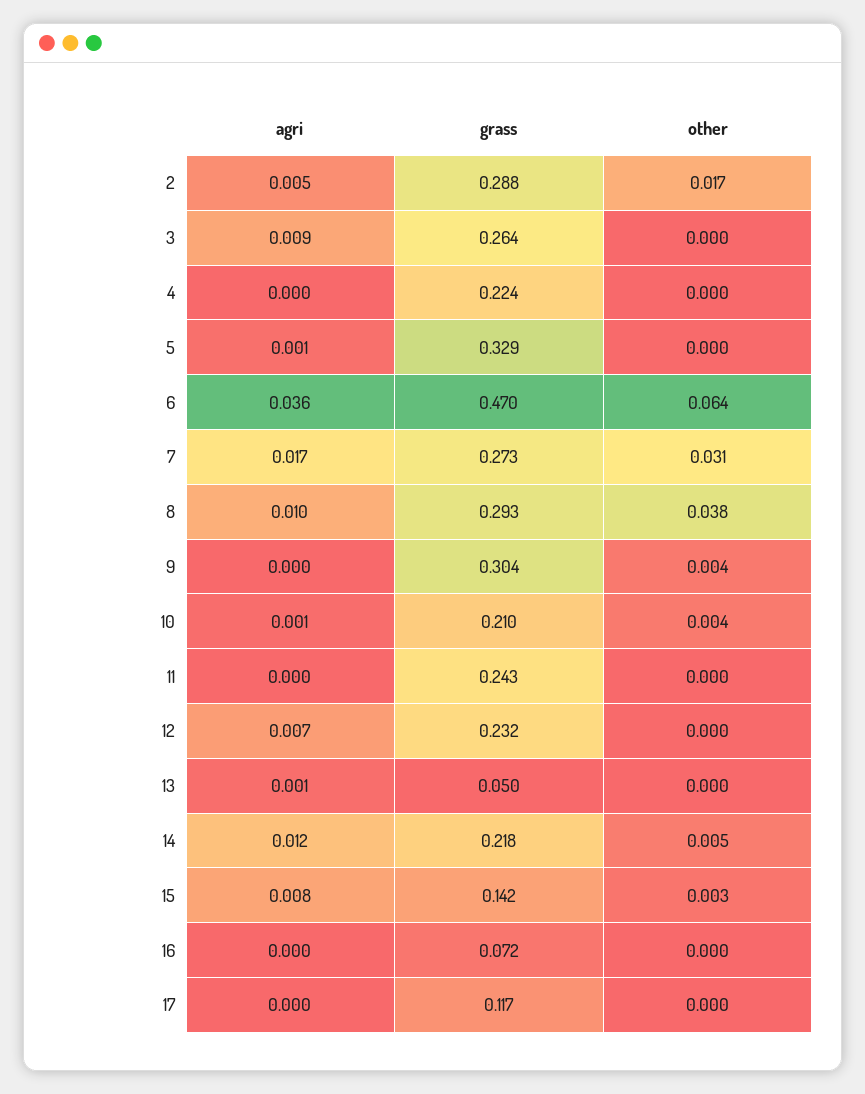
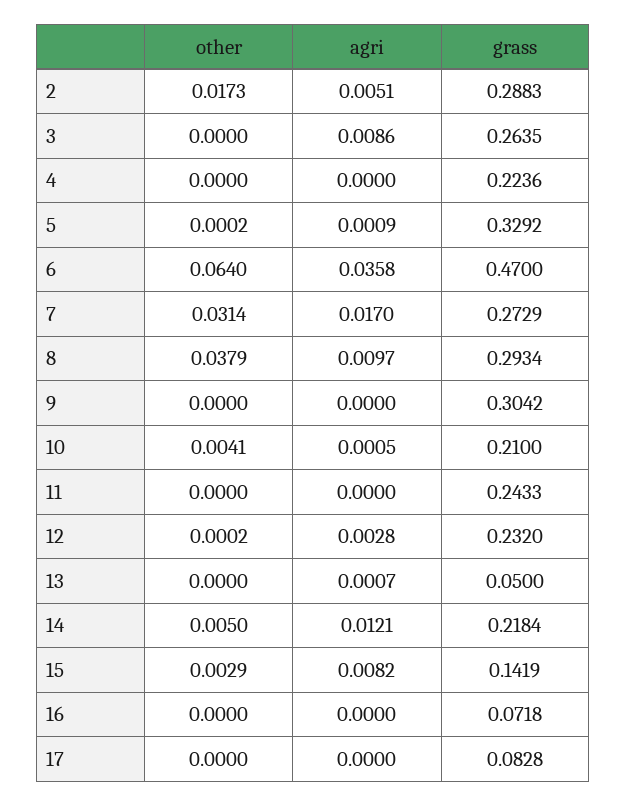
other, 9: 0.004 -> 0
agri, 12: 0.007 -> 0.0028
grass, 17: 0.117 -> 0.0828

